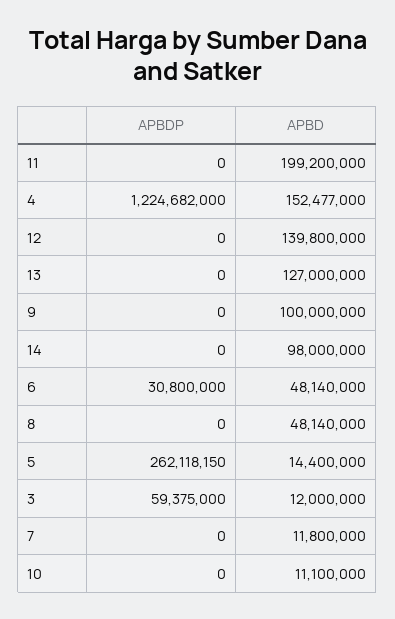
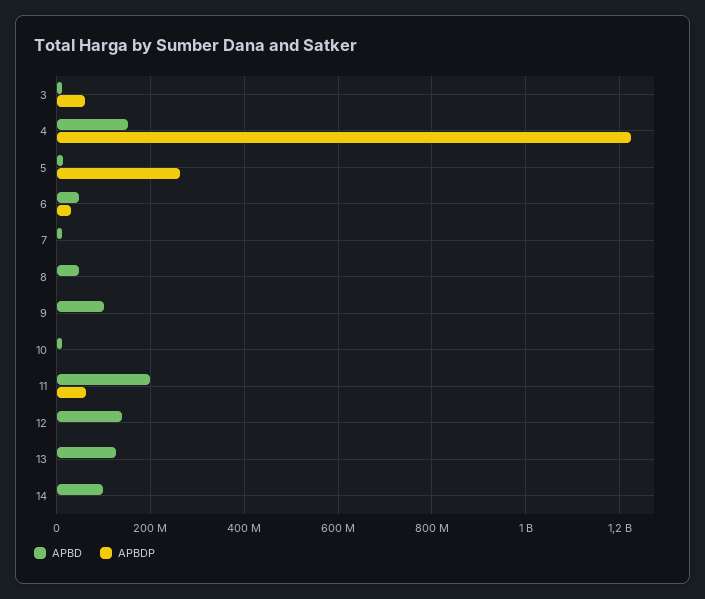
APBDP, 11: 0 -> 60000000

